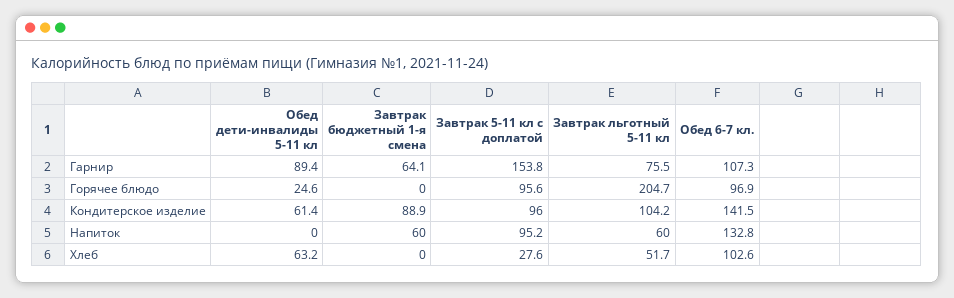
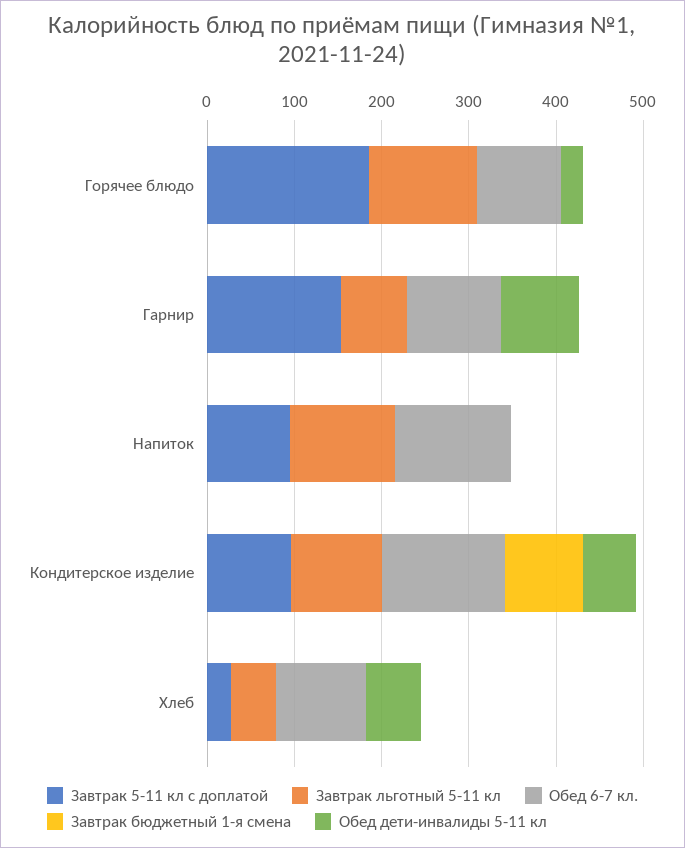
Завтрак бюджетный 1-я смена, Гарнир: 64.1 -> 0
Завтрак 5-11 кл с доплатой, Горячее блюдо: 95.6 -> 180
Завтрак льготный 5-11 кл, Горячее блюдо: 204.7 -> 120
Завтрак бюджетный 1-я смена, Напиток: 60 -> 0
Завтрак льготный 5-11 кл, Напиток: 60 -> 120

